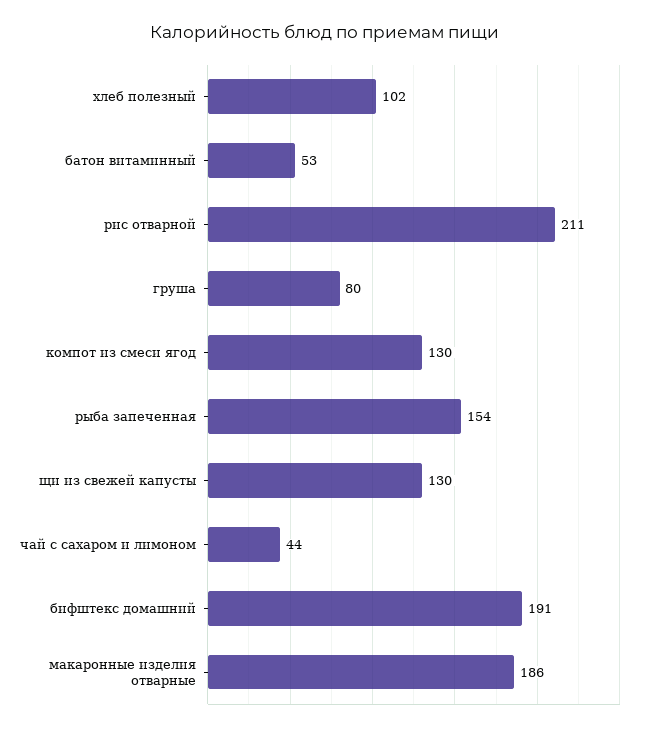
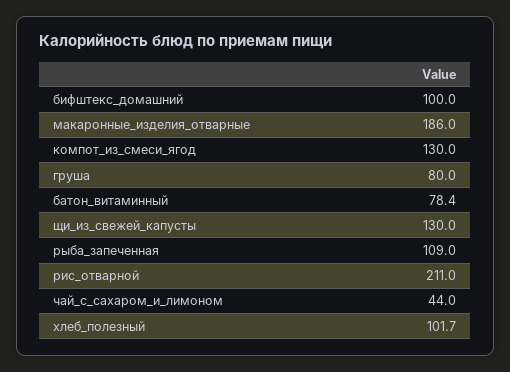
батон витаминный: 53 -> 78.4
рыба запеченная: 154 -> 109
бифштекс домашний: 191 -> 100

